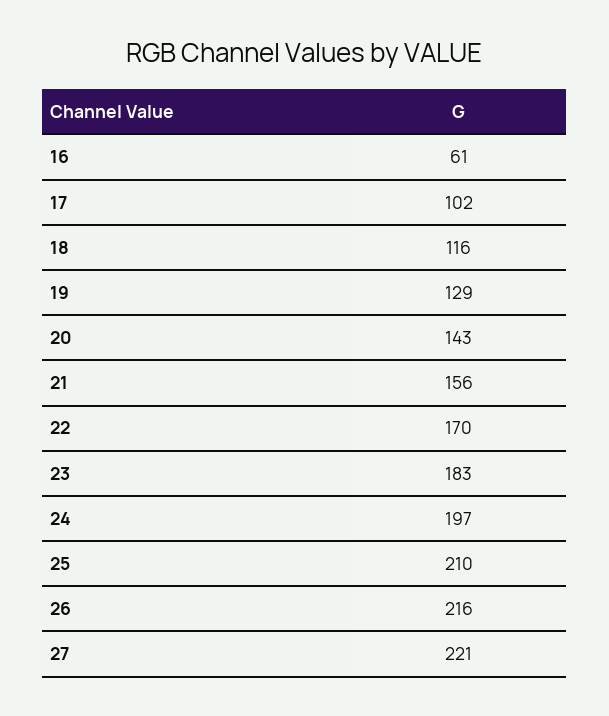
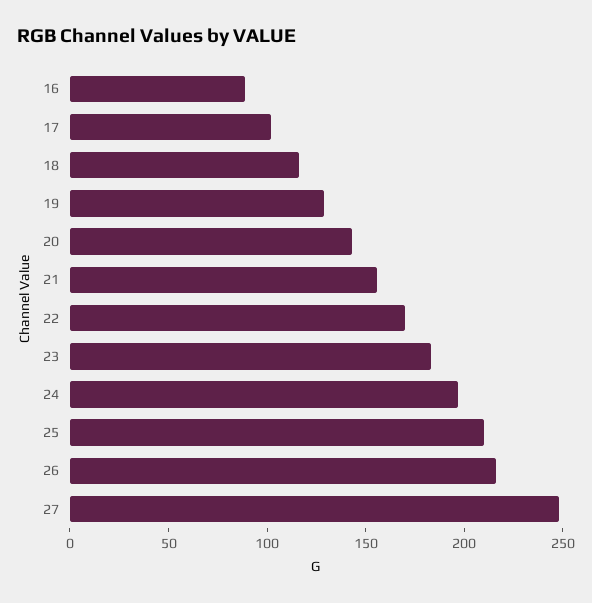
16: 61 -> 90
27: 221 -> 250

